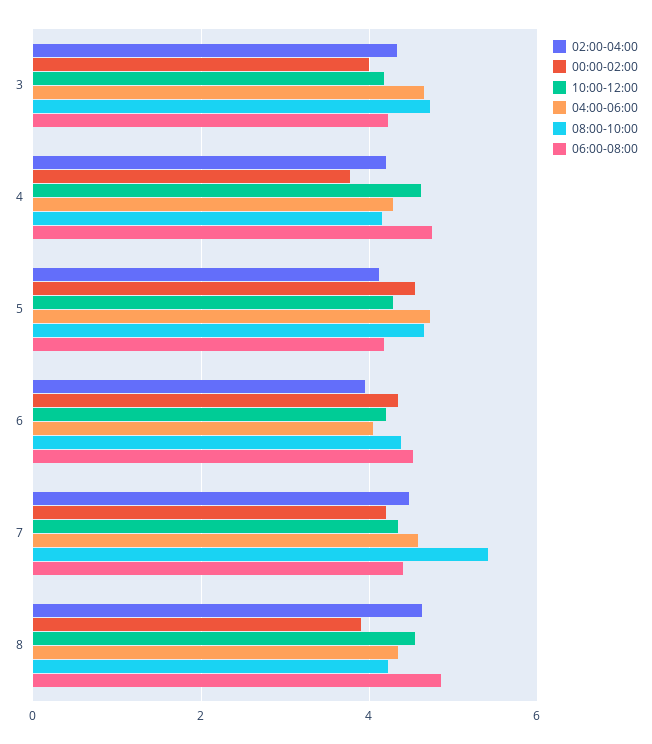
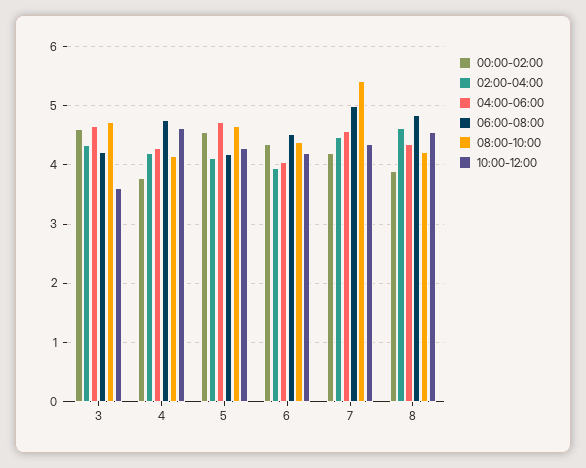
00:00-02:00, 3: 4 -> 4.6
10:00-12:00, 3: 4.2 -> 3.6
06:00-08:00, 7: 4.4 -> 5

